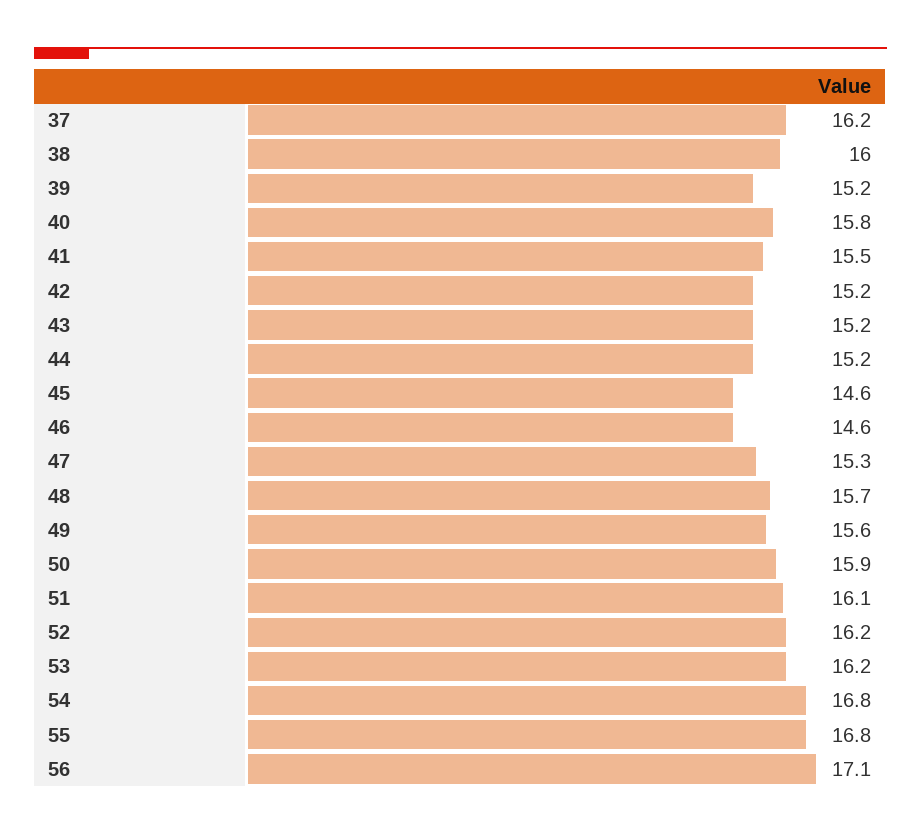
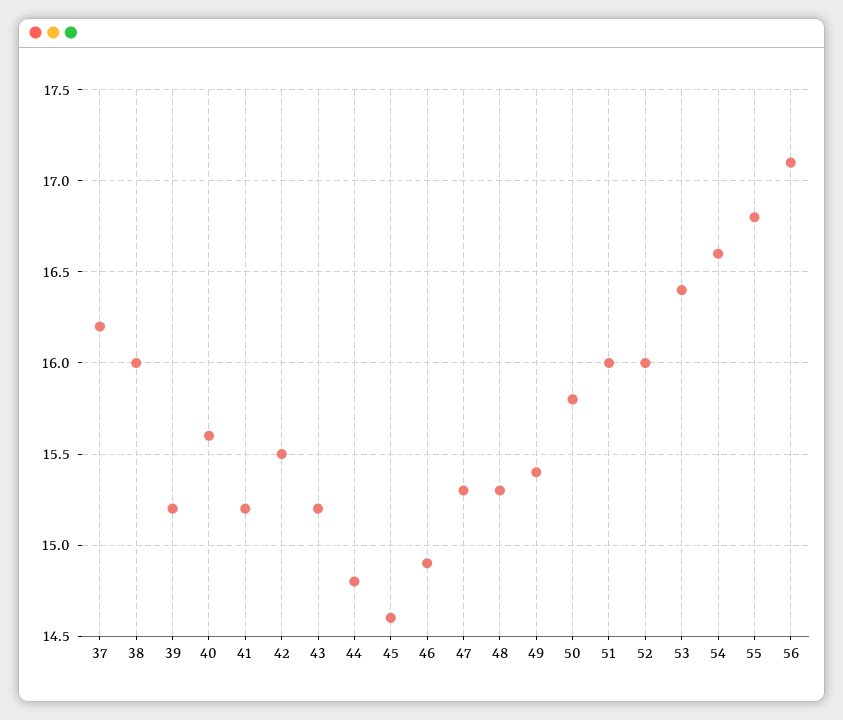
40: 15.8 -> 15.6
41: 15.5 -> 15.2
42: 15.2 -> 15.5
44: 15.2 -> 14.8
46: 14.6 -> 14.9
48: 15.7 -> 15.3
49: 15.6 -> 15.4
50: 15.9 -> 15.8
51: 16.1 -> 16
52: 16.2 -> 16
53: 16.2 -> 16.4
54: 16.8 -> 16.6

